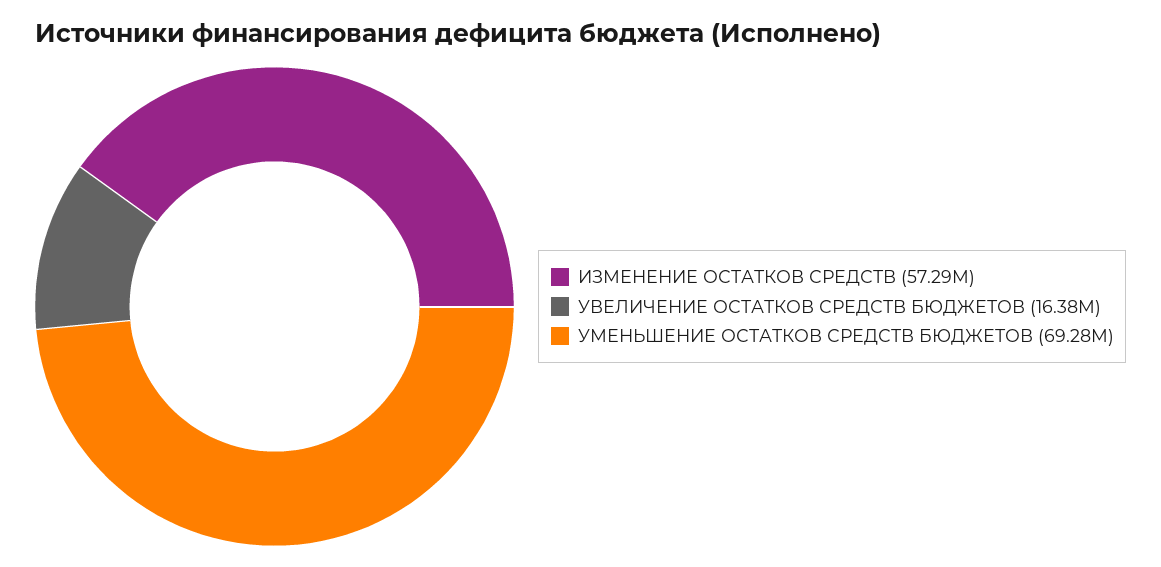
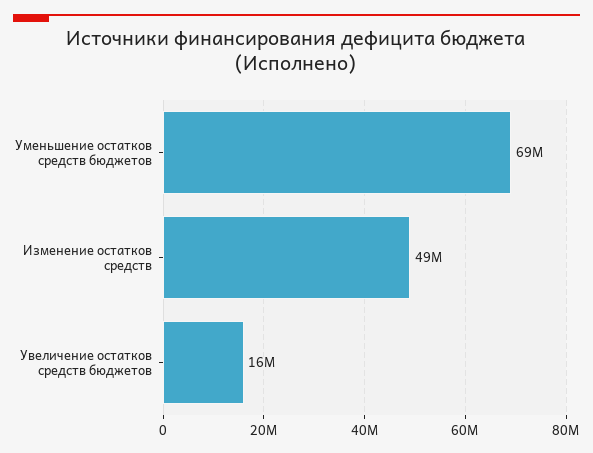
ИЗМЕНЕНИЕ ОСТАТКОВ СРЕДСТВ: 57290000 -> 49000000

